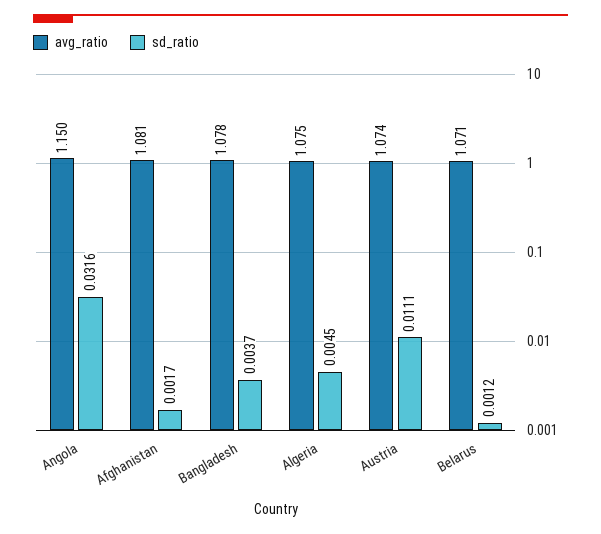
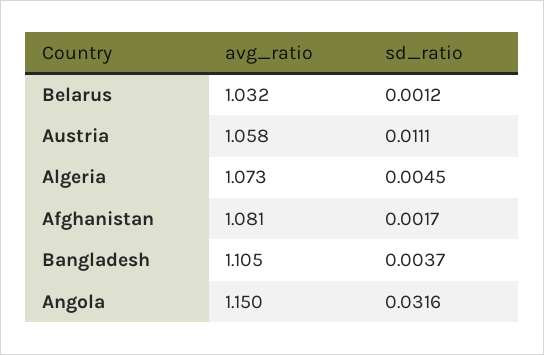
avg_ratio, Bangladesh: 1.078 -> 1.105
avg_ratio, Algeria: 1.075 -> 1.073
avg_ratio, Austria: 1.074 -> 1.058
avg_ratio, Belarus: 1.071 -> 1.032

